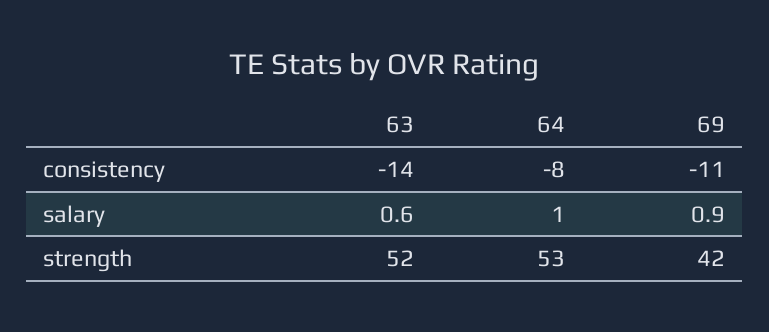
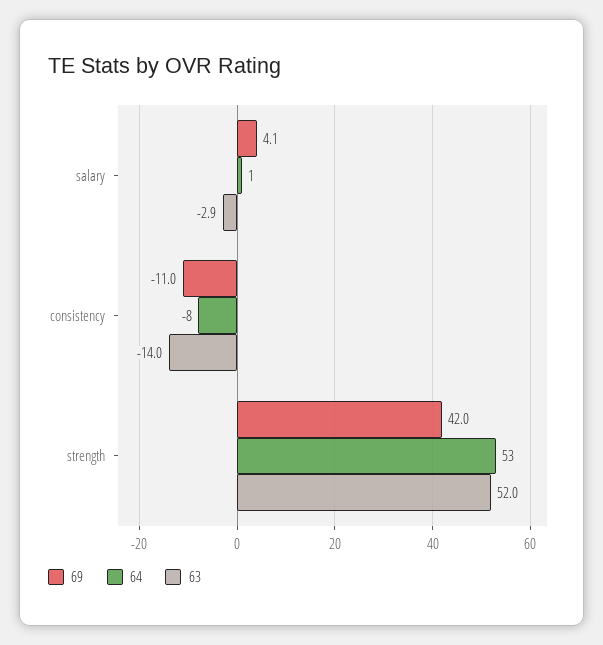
63, salary: 0.6 -> -2.9
69, salary: 0.9 -> 4.1

